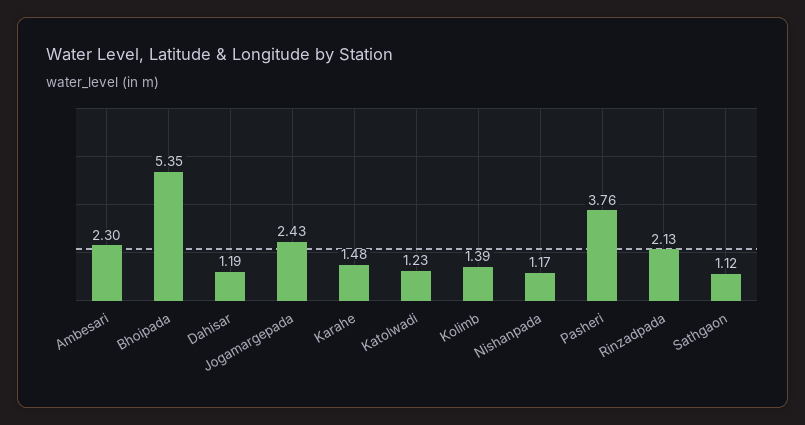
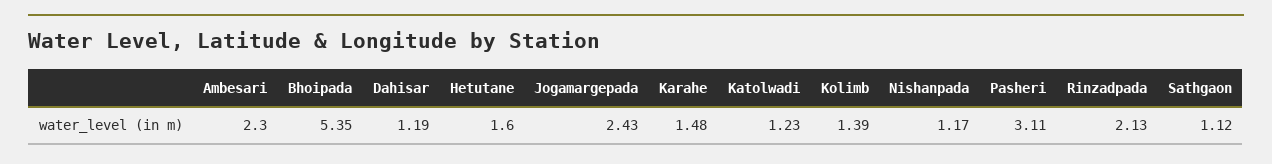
Pasheri: 3.76 -> 3.11
Hetutane: none -> 1.6

